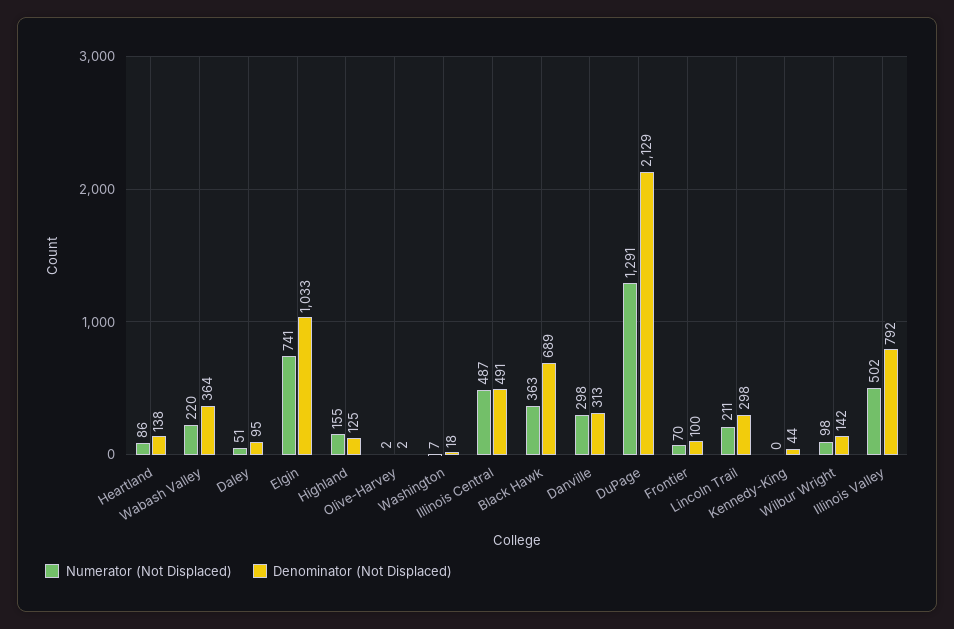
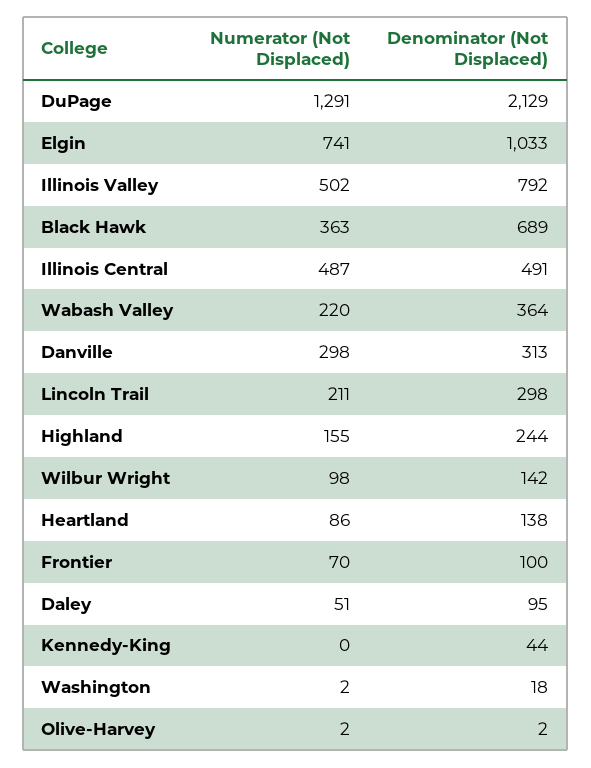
Denominator (Not Displaced), Highland: 125 -> 244
Numerator (Not Displaced), Washington: 7 -> 2

